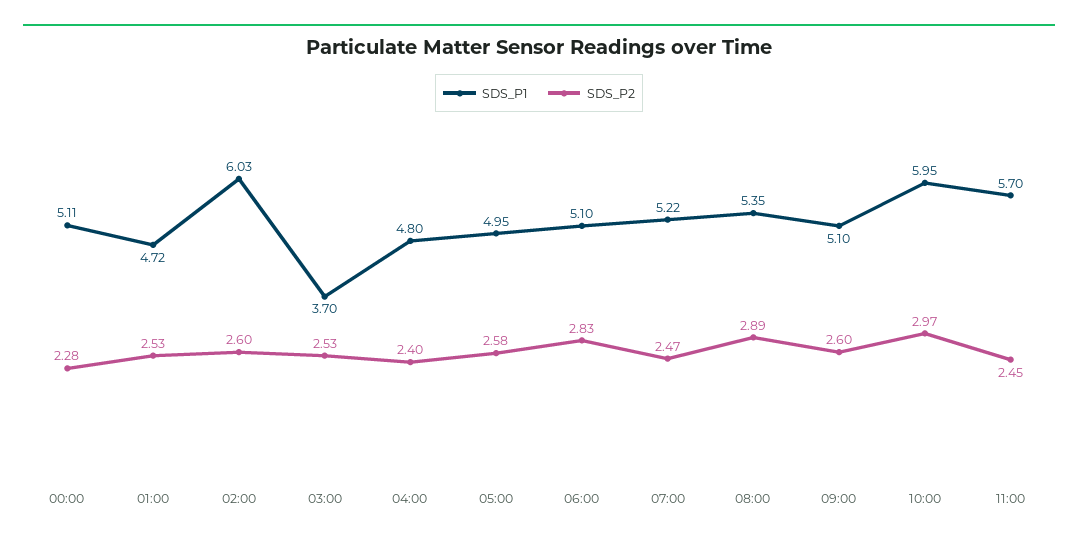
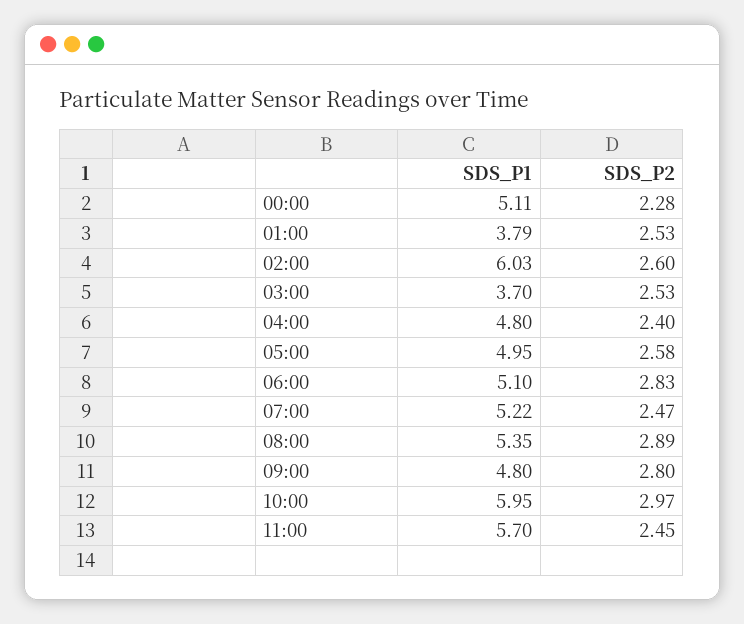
SDS_P1, 01:00: 4.72 -> 3.79
SDS_P1, 09:00: 5.1 -> 4.8
SDS_P2, 09:00: 2.6 -> 2.8

